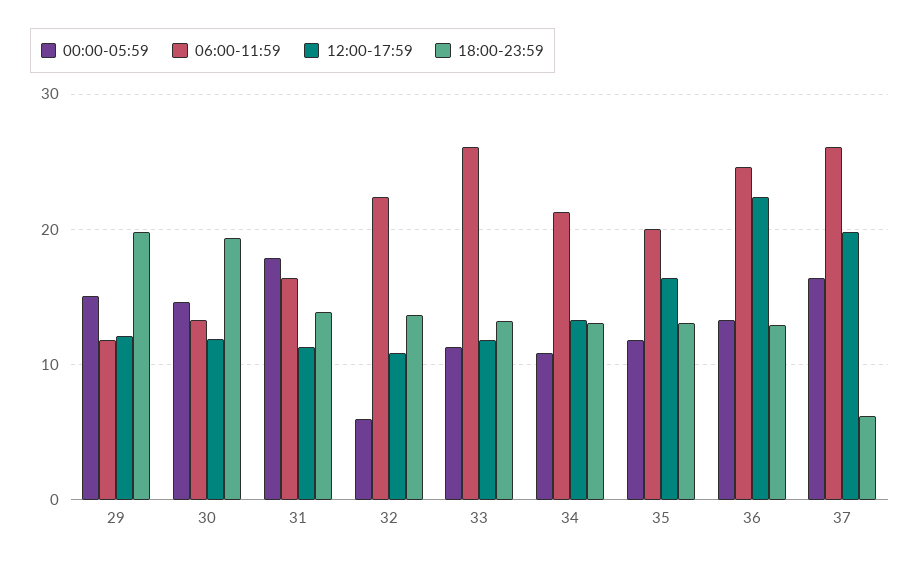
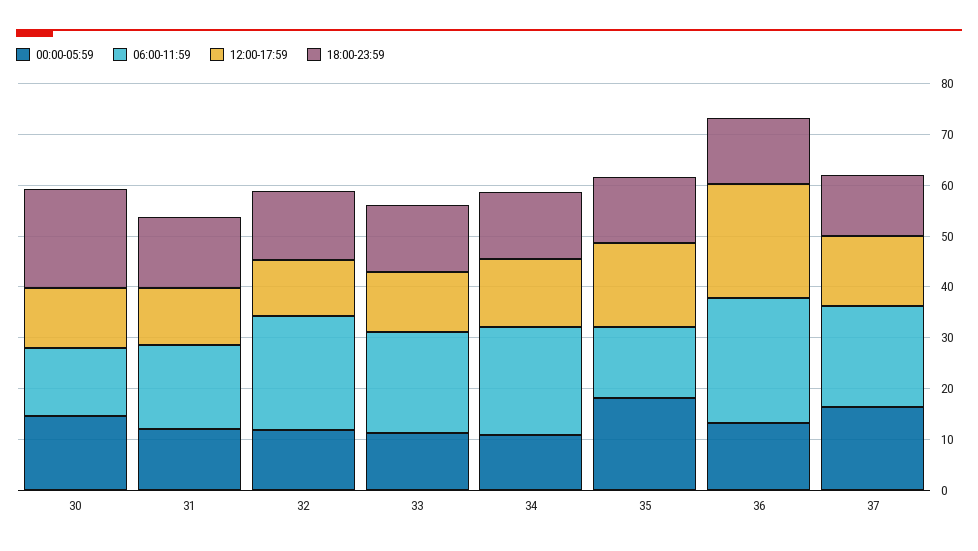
00:00-05:59, 29: 15 -> none
06:00-11:59, 29: 12 -> none
12:00-17:59, 29: 12 -> none
18:00-23:59, 29: 20 -> none
00:00-05:59, 31: 18 -> 12
00:00-05:59, 32: 6 -> 12
06:00-11:59, 33: 26 -> 20
00:00-05:59, 35: 12 -> 18
06:00-11:59, 35: 20 -> 14
06:00-11:59, 37: 26 -> 20
12:00-17:59, 37: 20 -> 14
18:00-23:59, 37: 6 -> 12

